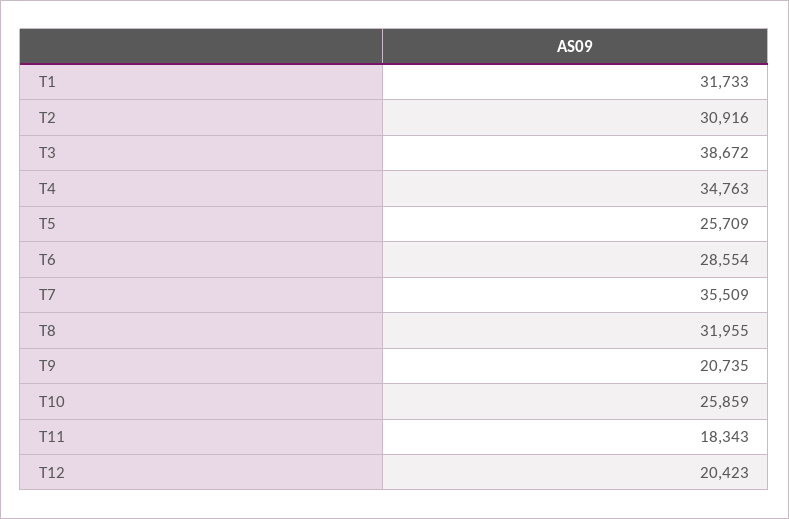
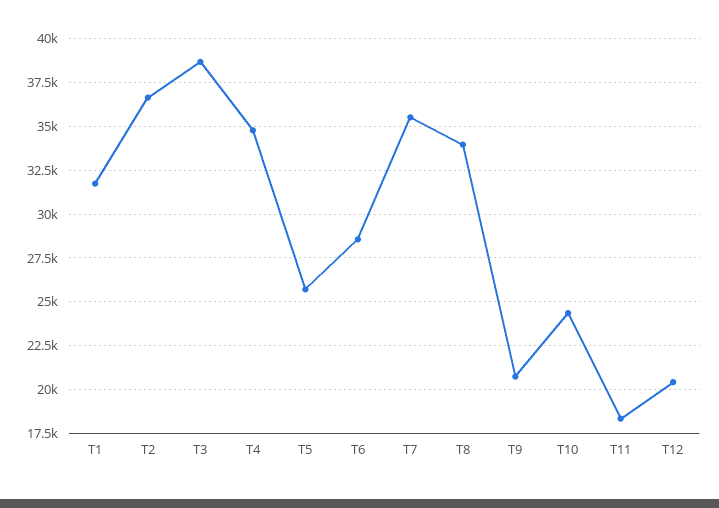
T2: 30916 -> 36500
T8: 31955 -> 34000
T10: 25859 -> 24500

